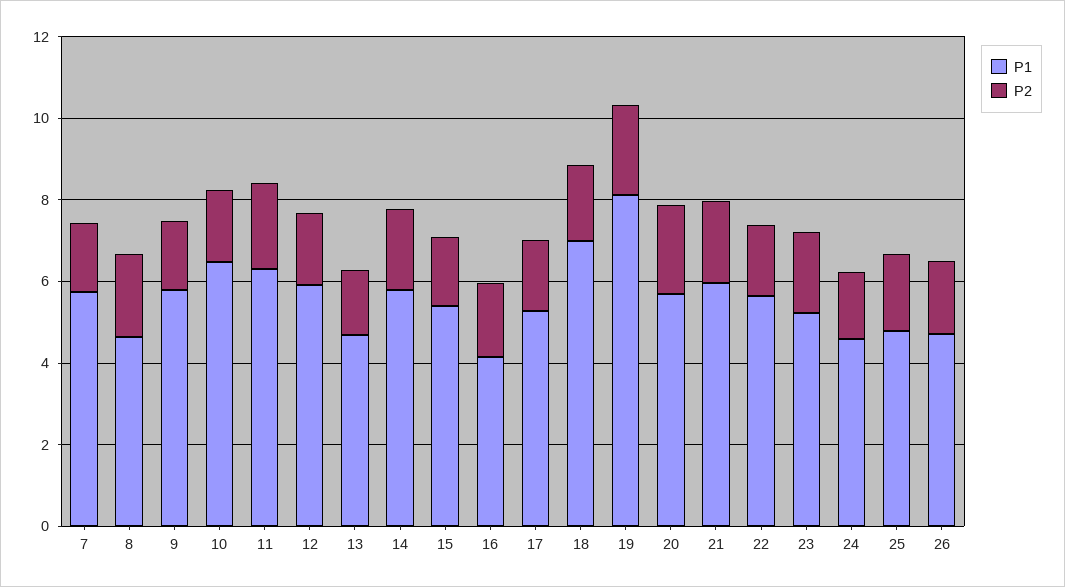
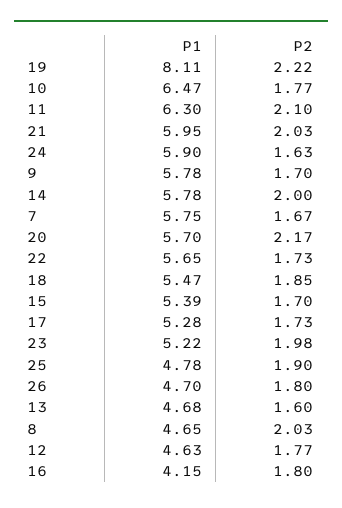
P1, 12: 6 -> 4.63
P1, 18: 7 -> 5.47
P1, 24: 4.5 -> 5.9

